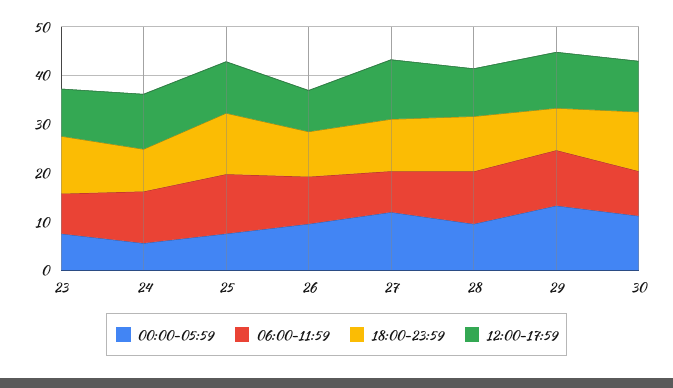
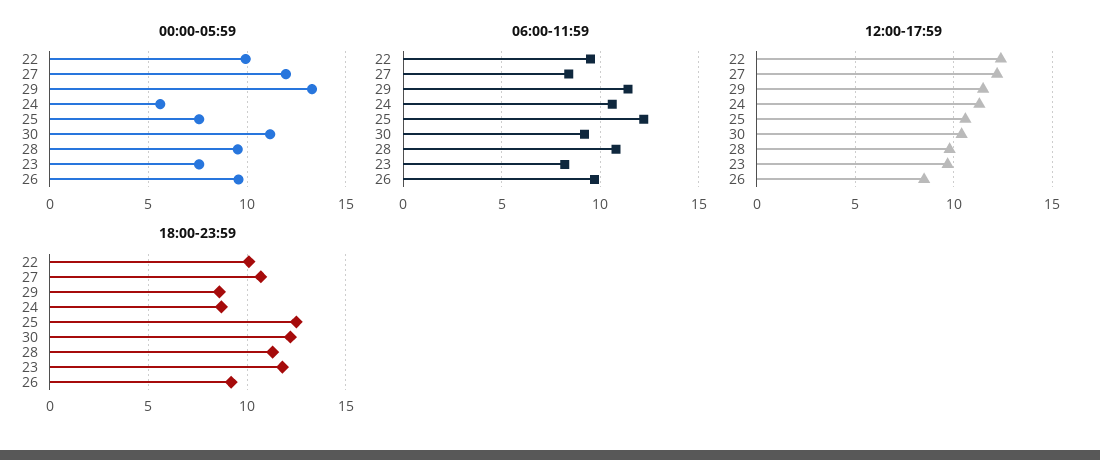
00:00-05:59, 22: none -> 10
06:00-11:59, 22: none -> 9.5
12:00-17:59, 22: none -> 12.5
18:00-23:59, 22: none -> 10

